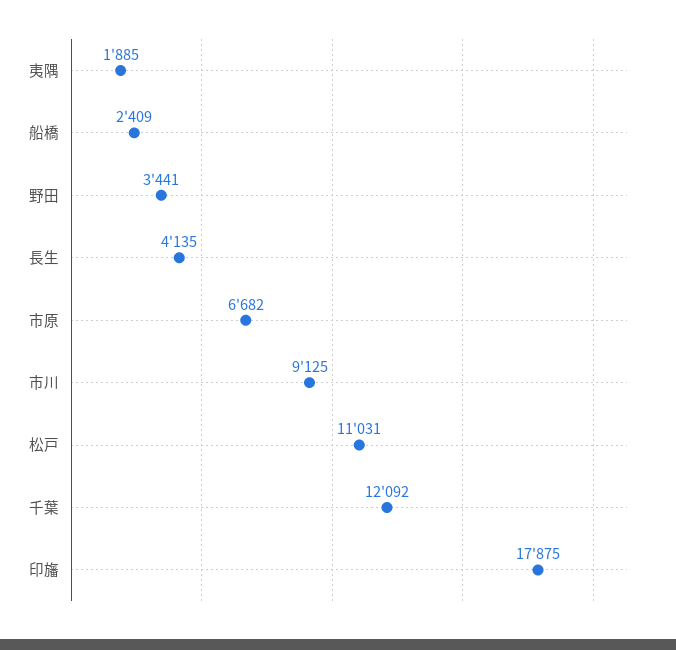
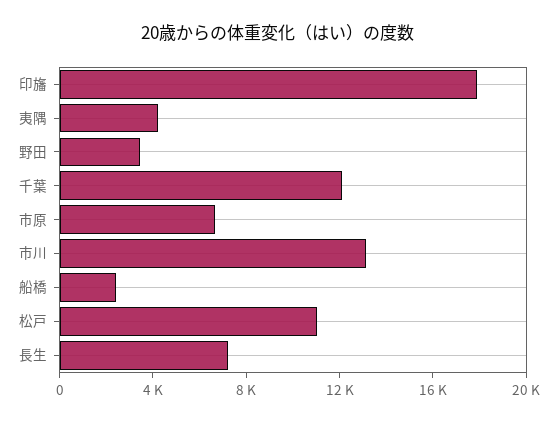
夷隅: 1885 -> 4000
長生: 4135 -> 7000
市川: 9125 -> 13000

